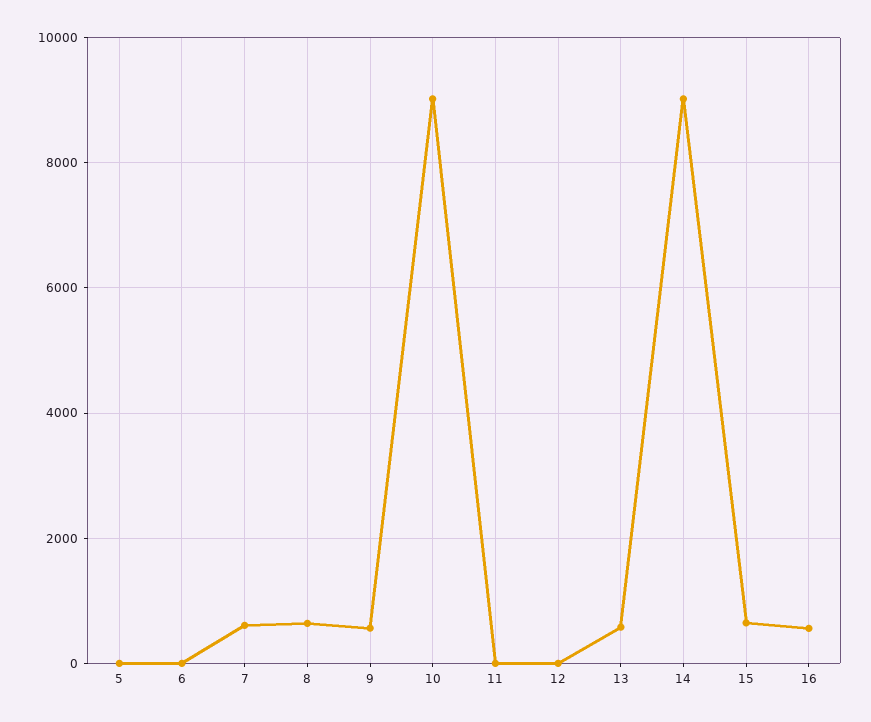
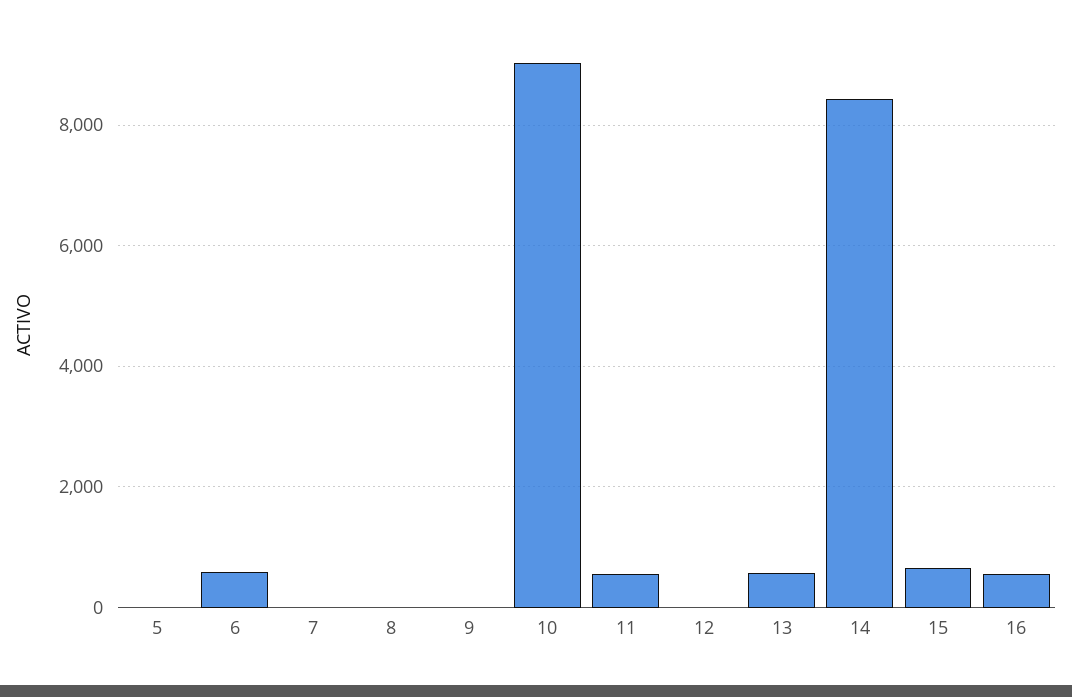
6: 0 -> 600
7: 600 -> 0
8: 600 -> 0
9: 600 -> 0
11: 0 -> 600
14: 9000 -> 8400

